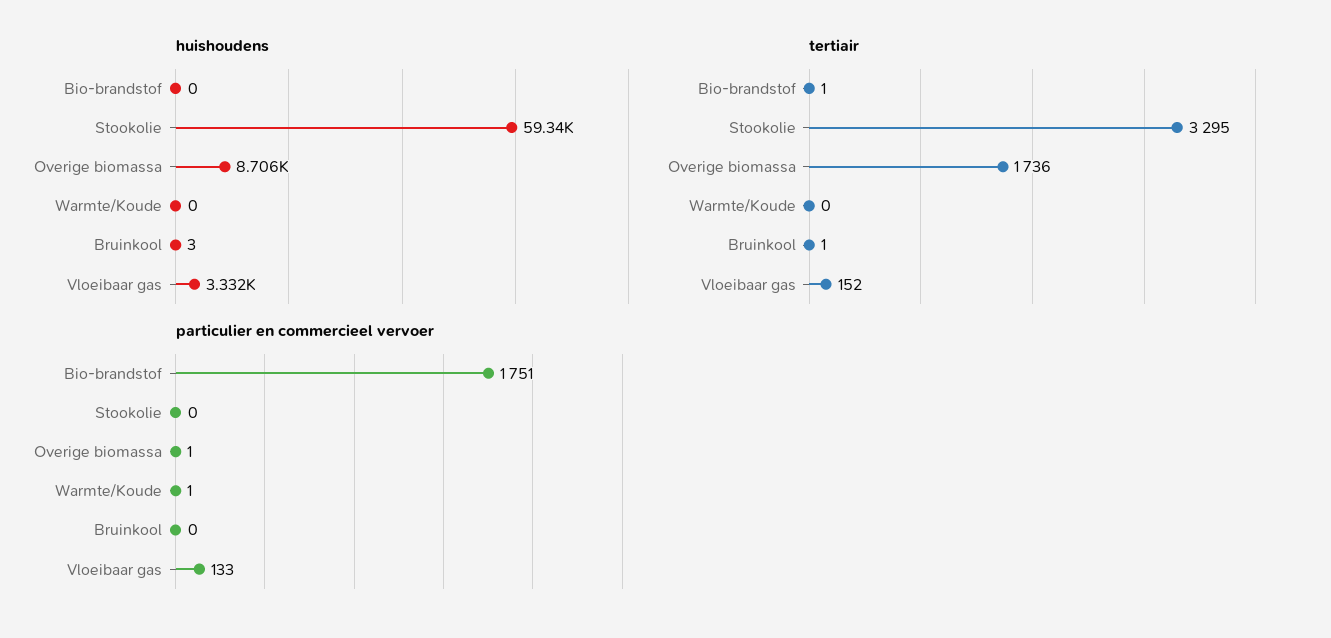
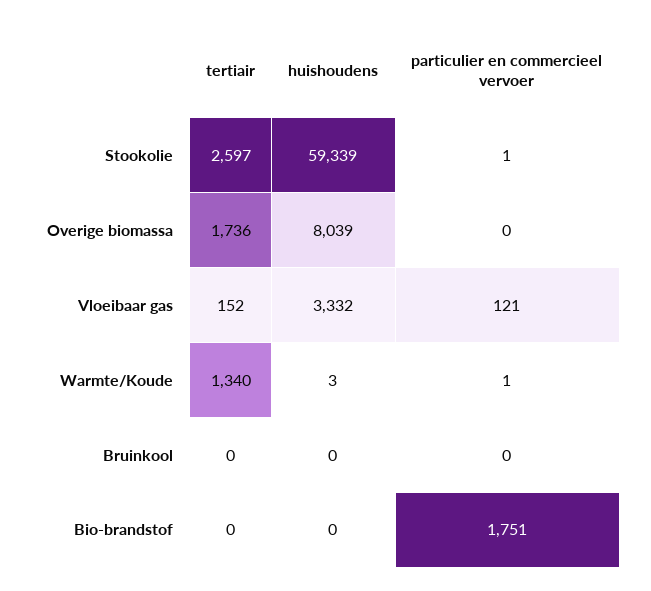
huishoudens, Overige biomassa: 8706 -> 8039
huishoudens, Warmte/Koude: 0 -> 3
huishoudens, Bruinkool: 3 -> 0
tertiair, Bio-brandstof: 1 -> 0
tertiair, Stookolie: 3295 -> 2597
tertiair, Warmte/Koude: 0 -> 1340
tertiair, Bruinkool: 1 -> 0
particulier en commercieel vervoer, Stookolie: 0 -> 1
particulier en commercieel vervoer, Overige biomassa: 1 -> 0
particulier en commercieel vervoer, Vloeibaar gas: 133 -> 121

